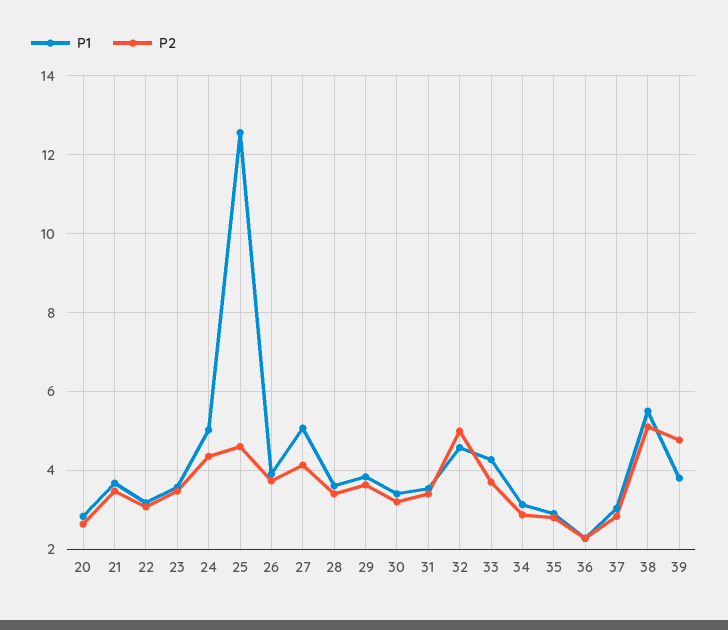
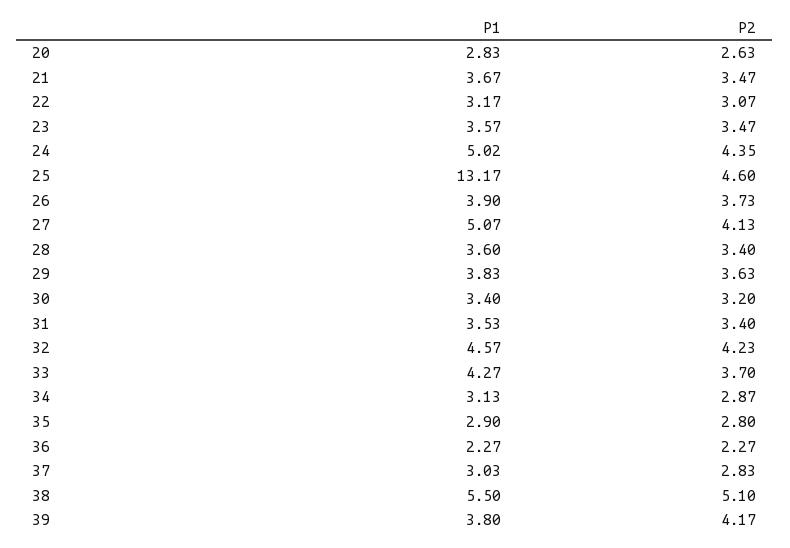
P1, 25: 12.6 -> 13.17
P2, 32: 5 -> 4.23
P2, 39: 4.8 -> 4.17

